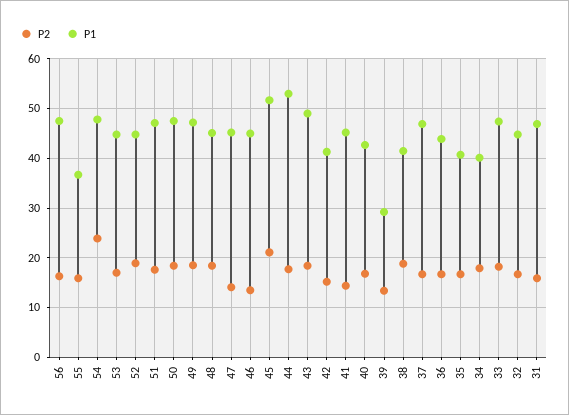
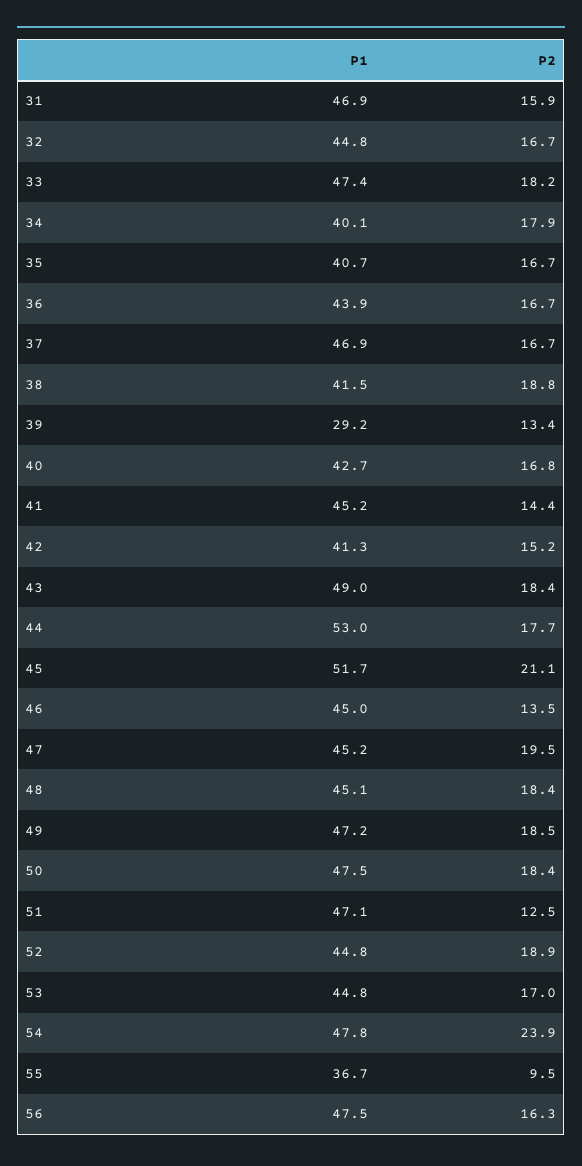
P2, 55: 16 -> 9.5
P2, 51: 18 -> 12.5
P2, 47: 14 -> 19.5

